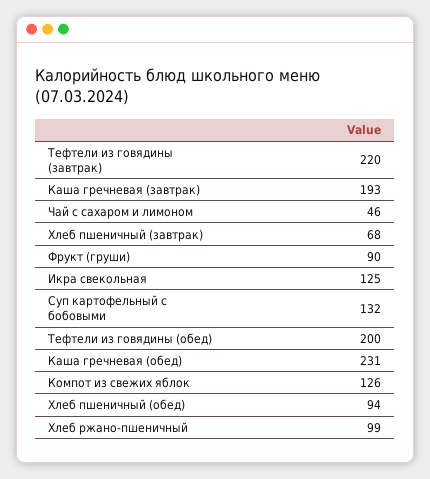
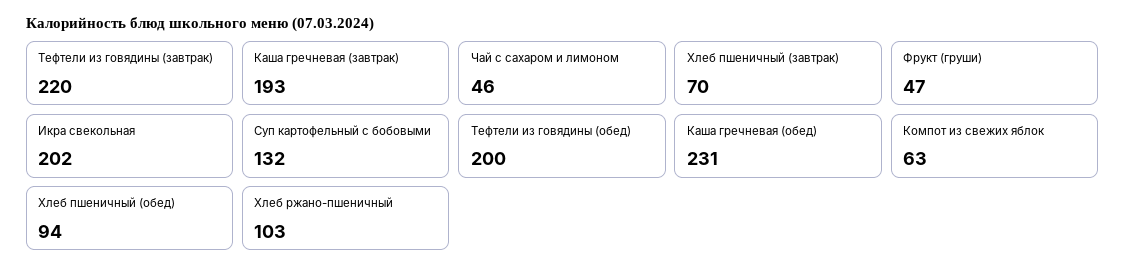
Хлеб пшеничный (завтрак): 68 -> 70
Фрукт (груши): 90 -> 47
Икра свекольная: 125 -> 202
Компот из свежих яблок: 126 -> 63
Хлеб ржано-пшеничный: 99 -> 103

